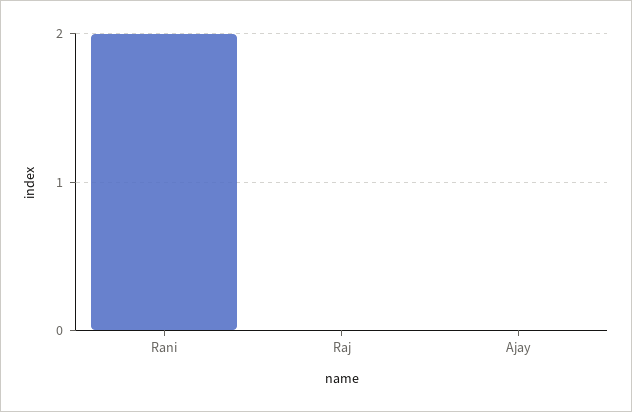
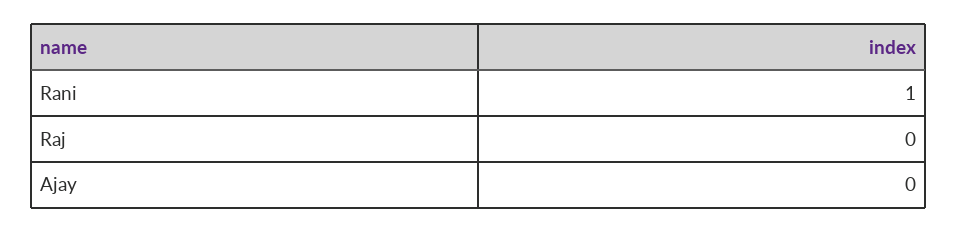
Rani: 2 -> 1

